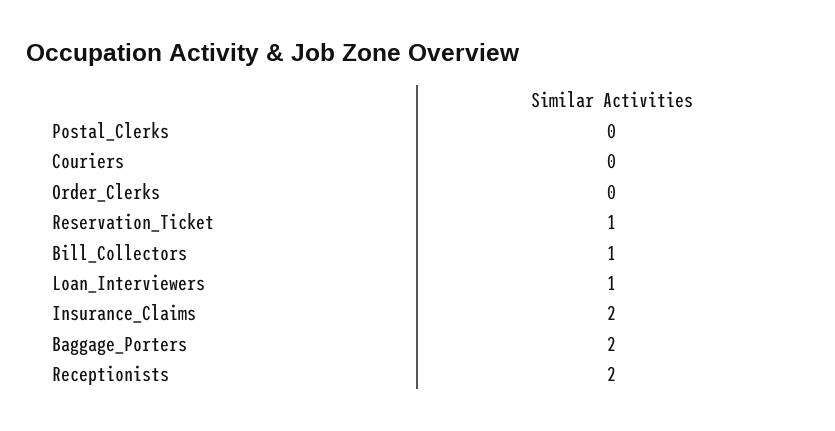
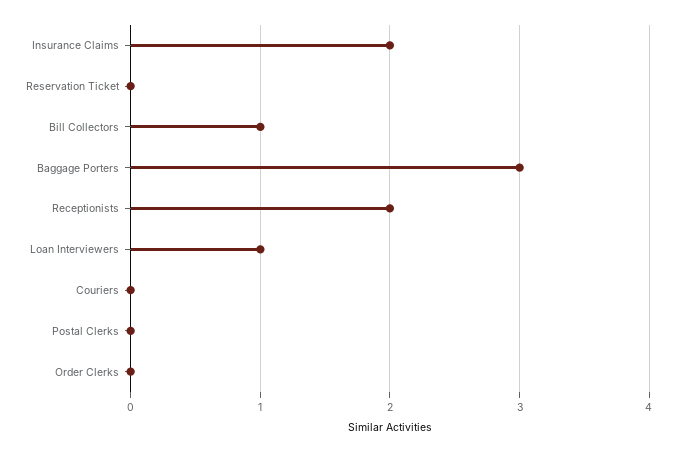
Reservation_Ticket: 1 -> 0
Baggage_Porters: 2 -> 3

